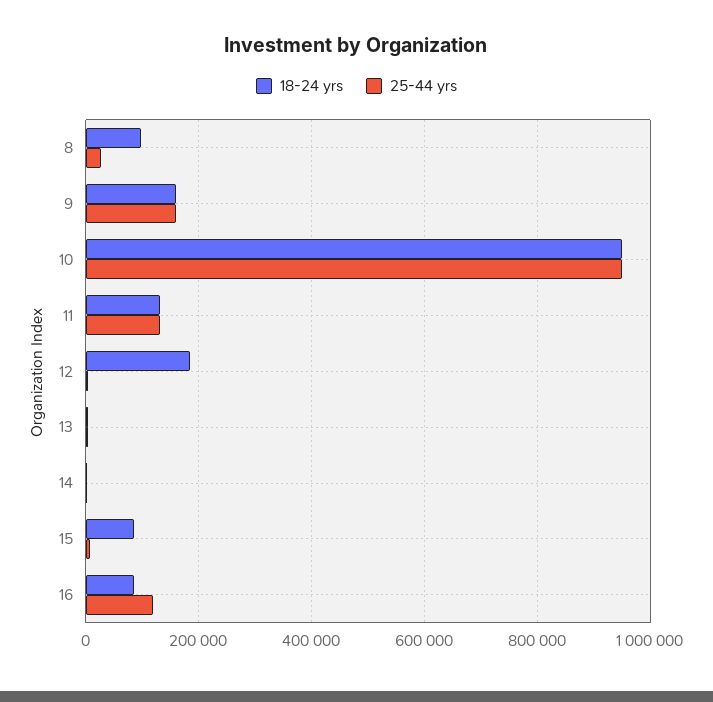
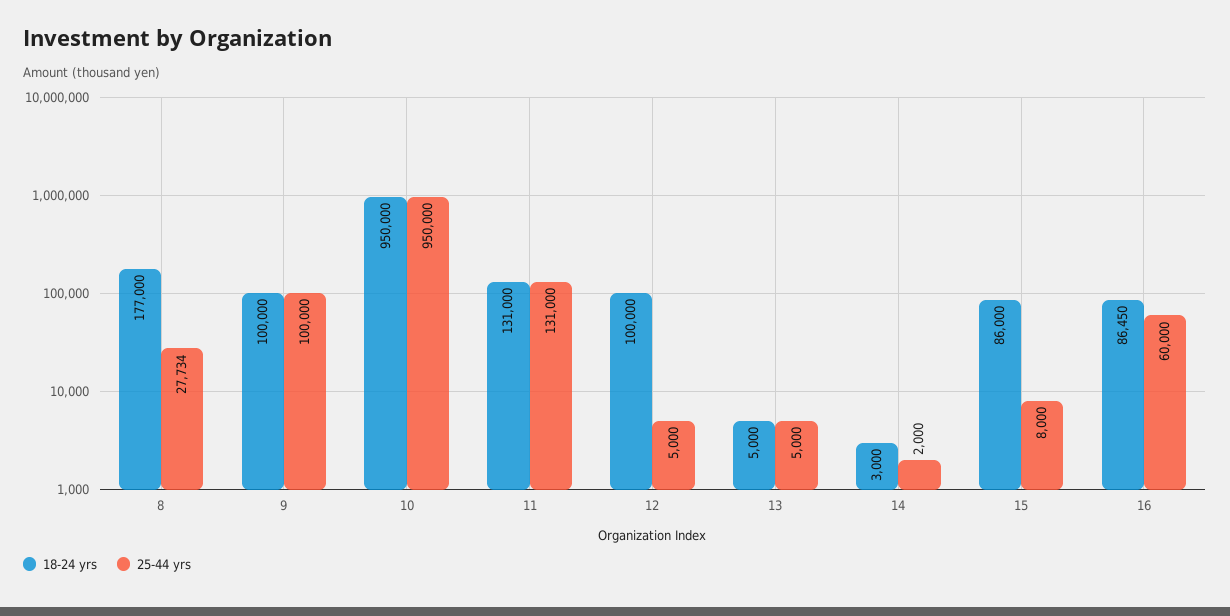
18-24 yrs, 8: 100000 -> 177000
18-24 yrs, 9: 160000 -> 100000
25-44 yrs, 9: 160000 -> 100000
18-24 yrs, 12: 180000 -> 100000
25-44 yrs, 16: 120000 -> 60000

